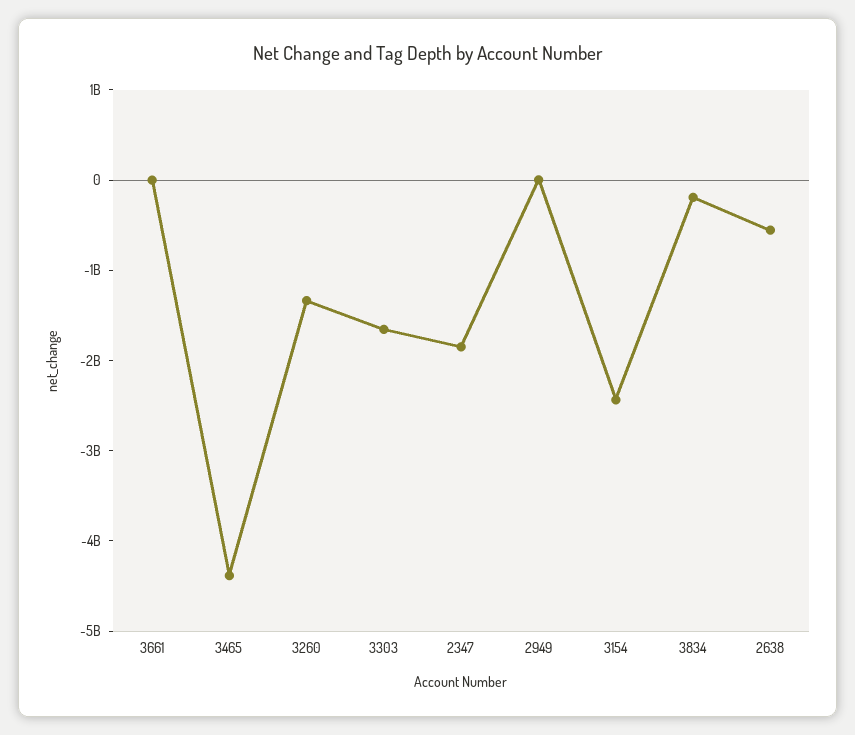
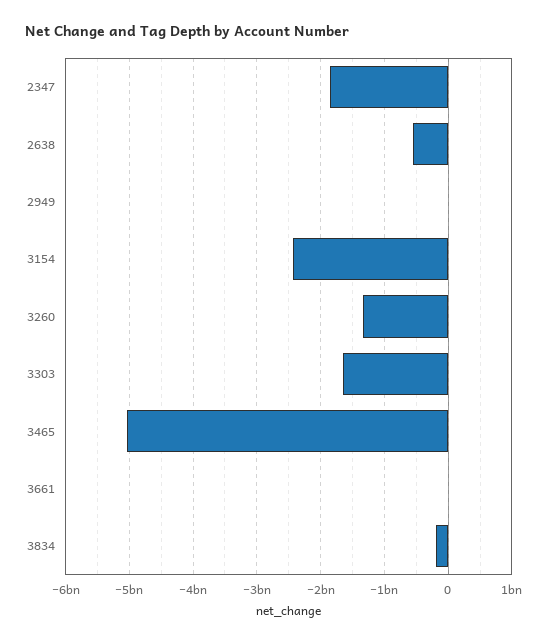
3465: -4400000000 -> -5000000000

